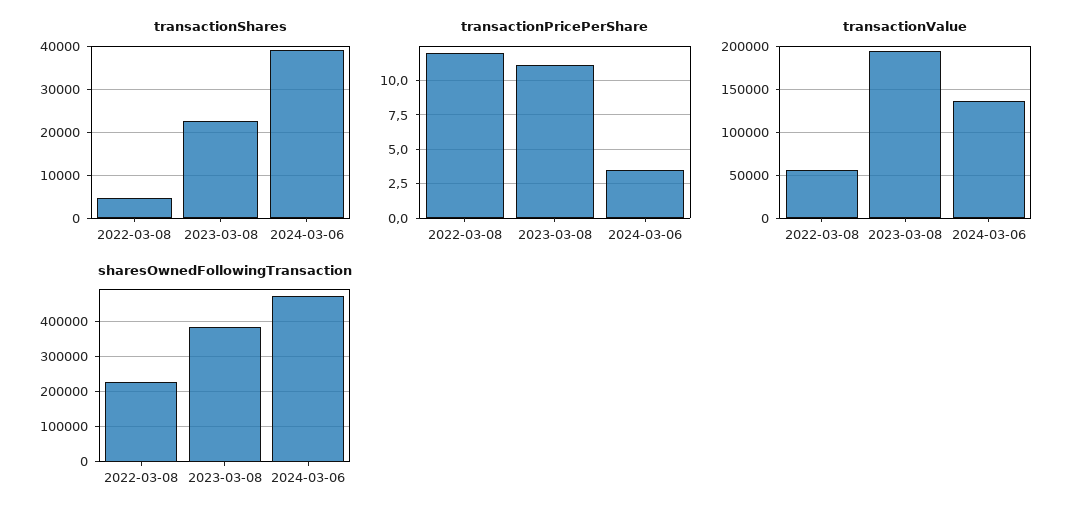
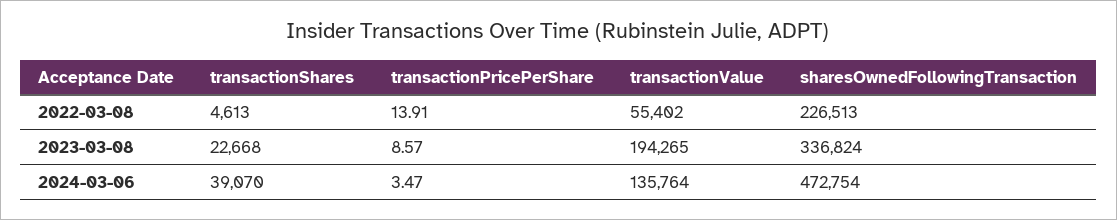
transactionPricePerShare, 2022-03-08: 12 -> 13.91
transactionPricePerShare, 2023-03-08: 11 -> 8.57
sharesOwnedFollowingTransaction, 2023-03-08: 380000 -> 336824

